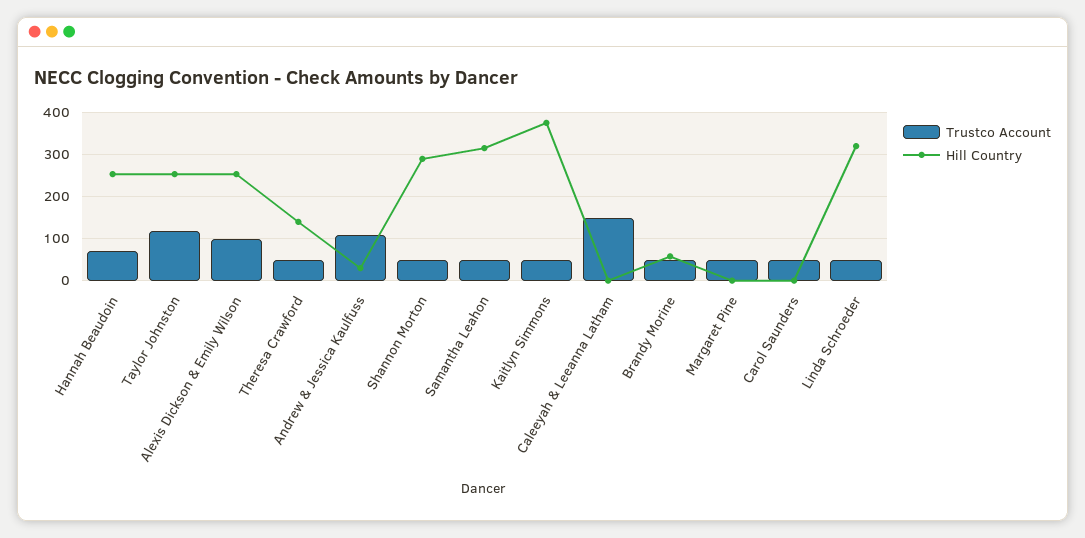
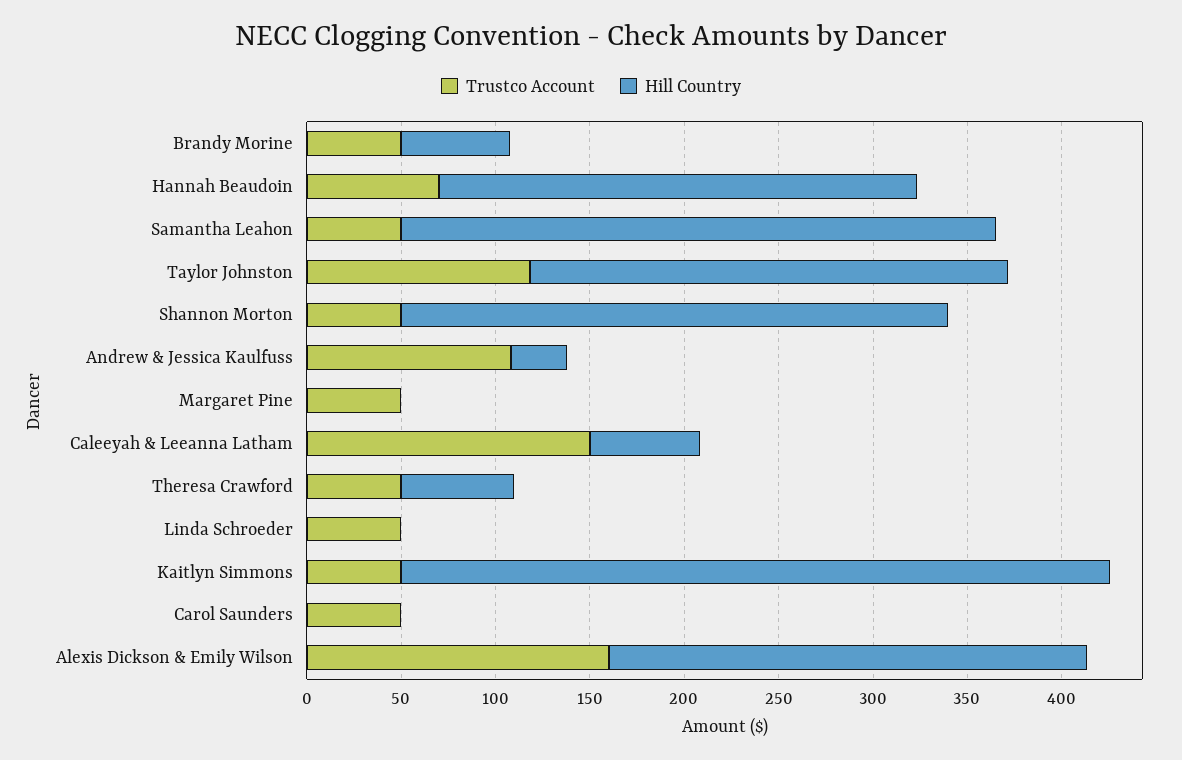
Trustco Account, Alexis Dickson & Emily Wilson: 100 -> 160
Hill Country, Theresa Crawford: 140 -> 60
Hill Country, Caleeyah & Leeanna Latham: 0 -> 60
Hill Country, Linda Schroeder: 320 -> 0

